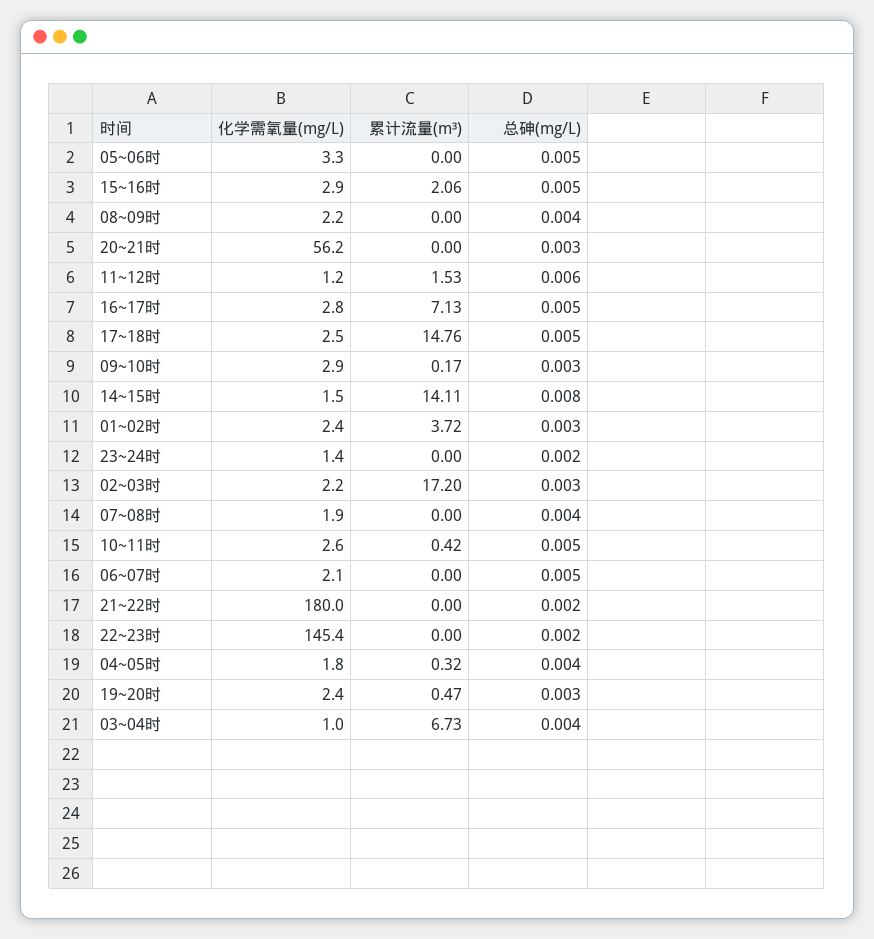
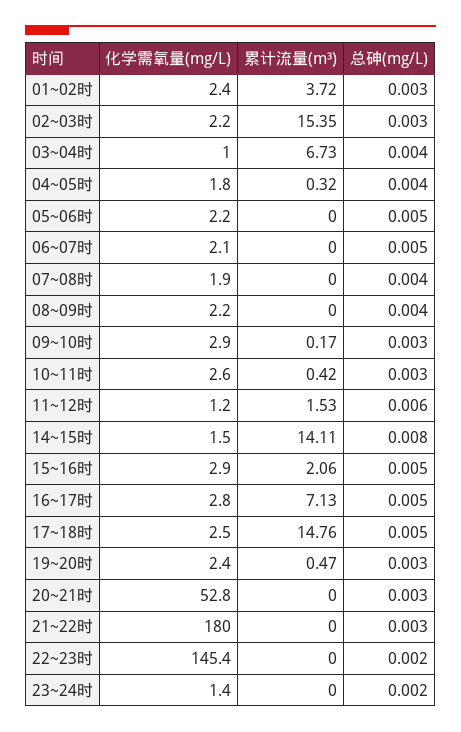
化学需氧量(mg/L), 05~06时: 3.3 -> 2.2
化学需氧量(mg/L), 20~21时: 56.2 -> 52.8
累计流量(m³), 02~03时: 17.2 -> 15.35
总砷(mg/L), 10~11时: 0.005 -> 0.003
总砷(mg/L), 21~22时: 0.002 -> 0.003

